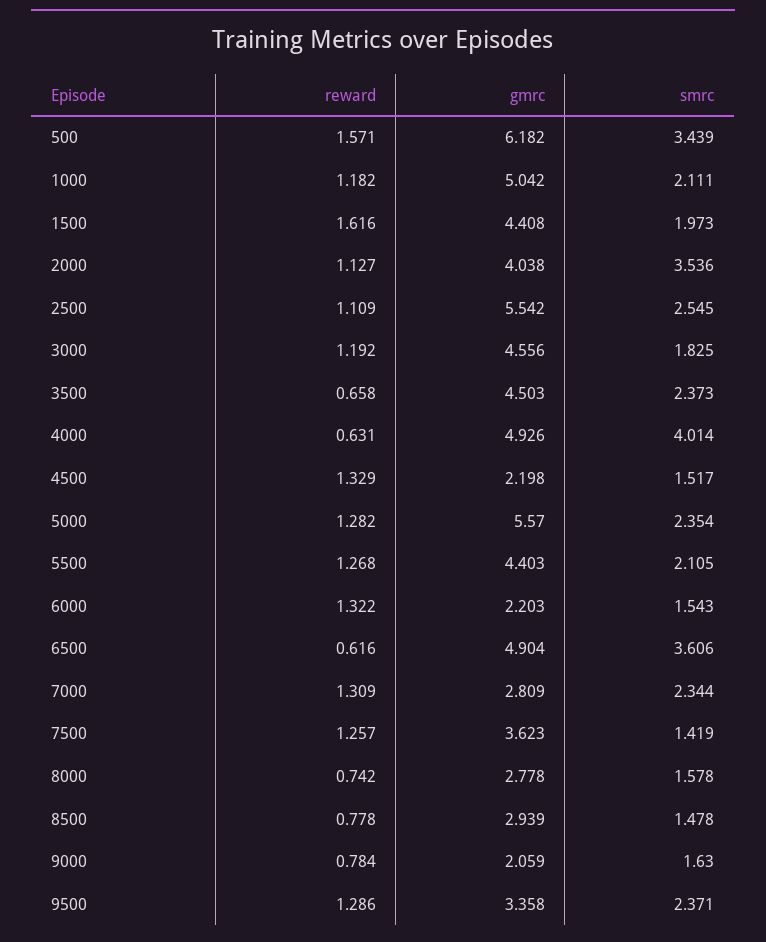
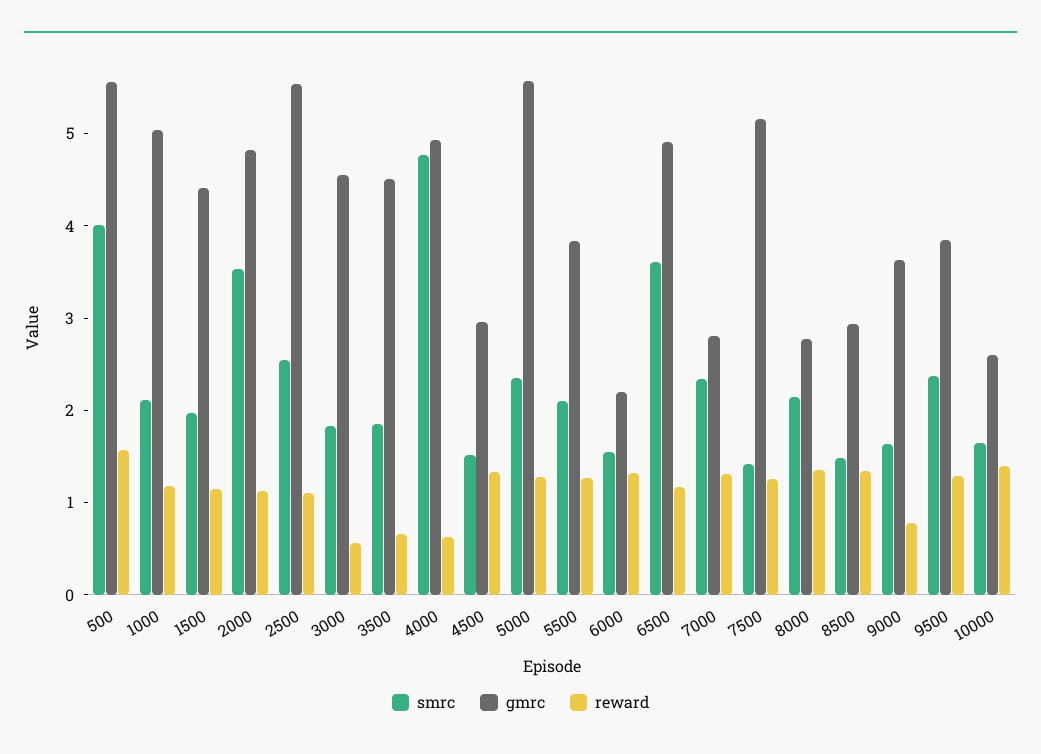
gmrc, 500: 6.182 -> 5.6
smrc, 500: 3.439 -> 4
reward, 1500: 1.616 -> 1.2
gmrc, 2000: 4.038 -> 4.8
reward, 3000: 1.192 -> 0.6
smrc, 3500: 2.373 -> 1.8
smrc, 4000: 4.014 -> 4.8
gmrc, 4500: 2.198 -> 3
gmrc, 5500: 4.403 -> 3.8
reward, 6500: 0.616 -> 1.2
gmrc, 7500: 3.623 -> 5.2
reward, 8000: 0.742 -> 1.4
smrc, 8000: 1.578 -> 2.2
reward, 8500: 0.778 -> 1.4
gmrc, 9000: 2.059 -> 3.6
gmrc, 9500: 3.358 -> 3.8
smrc, 10000: none -> 1.6
gmrc, 10000: none -> 2.6
reward, 10000: none -> 1.4

